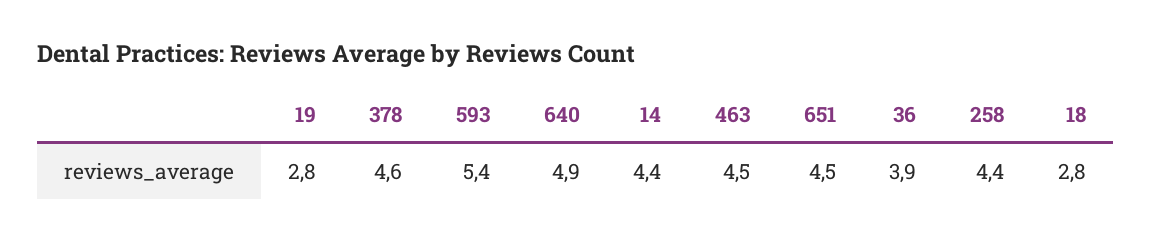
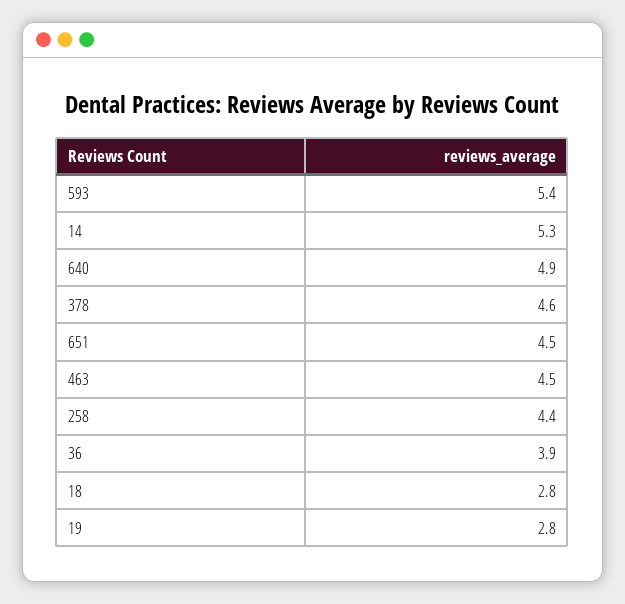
14: 4.4 -> 5.3

